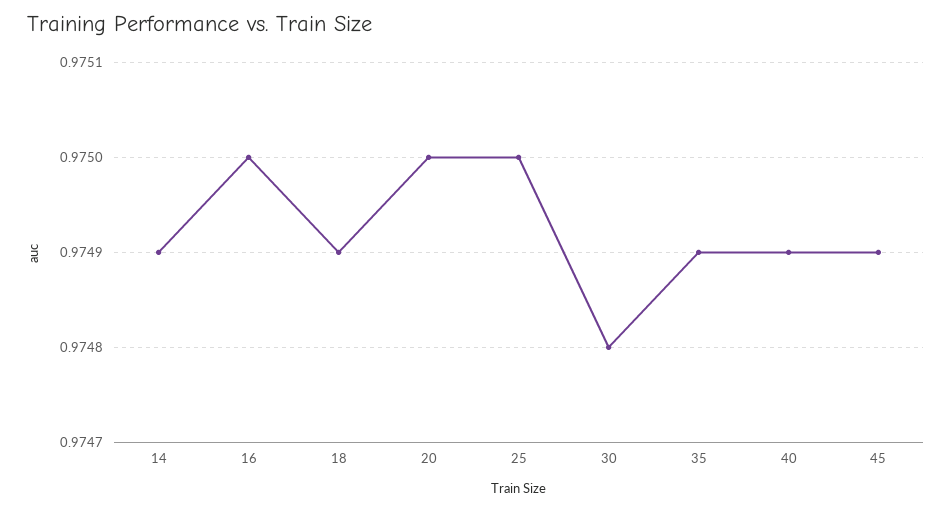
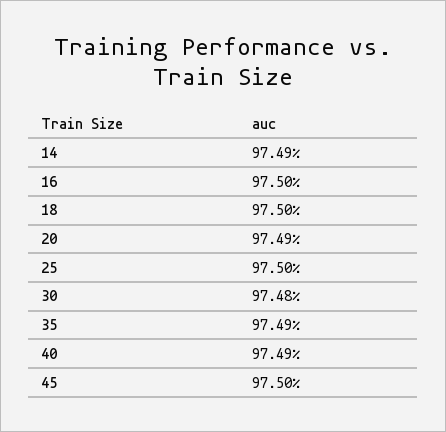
18: 0.9749 -> 0.975
20: 0.975 -> 0.9749
45: 0.9749 -> 0.975

